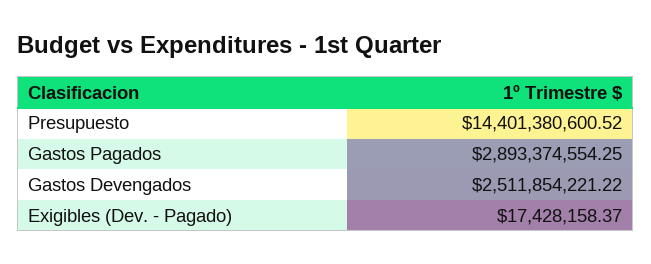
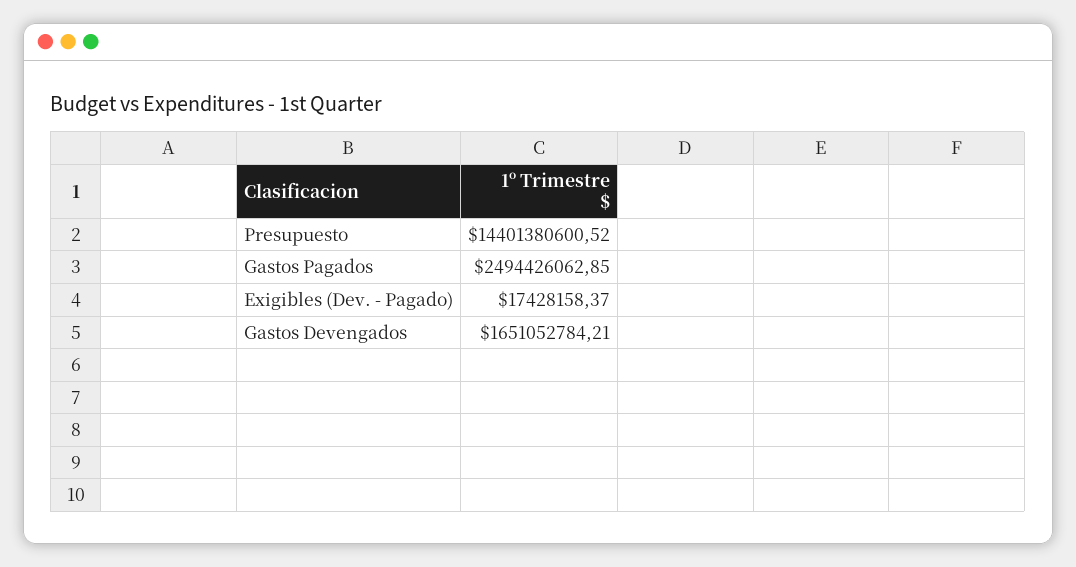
Gastos Pagados: 2893374554.25 -> 2494426062.85
Gastos Devengados: 2511854221.22 -> 1651052784.21

